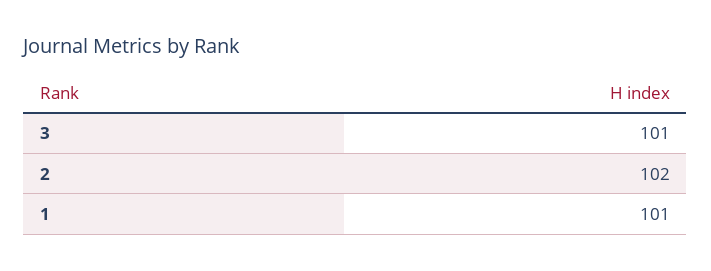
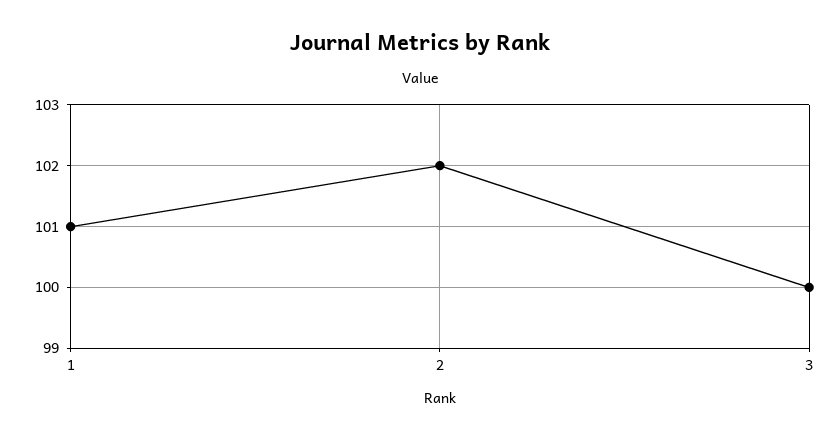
3: 101 -> 100

